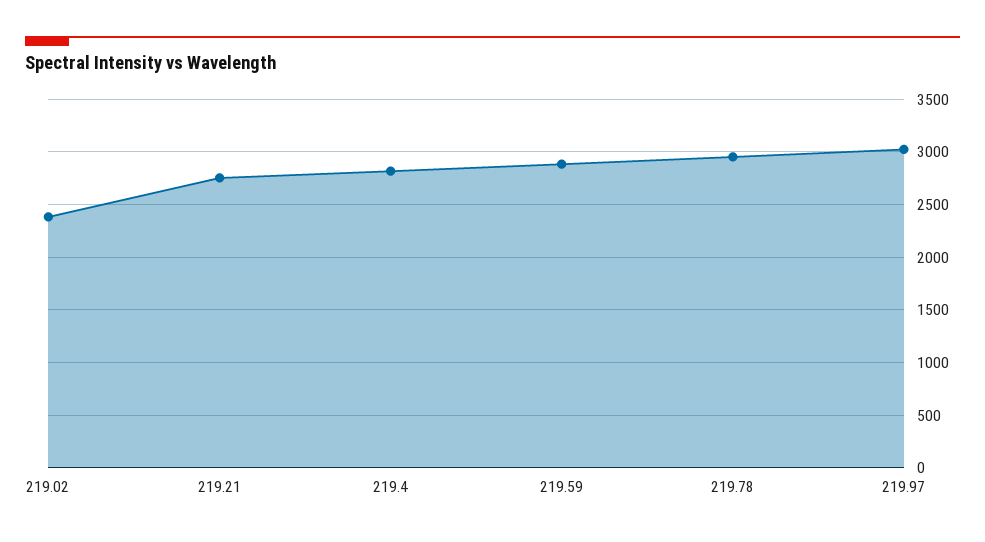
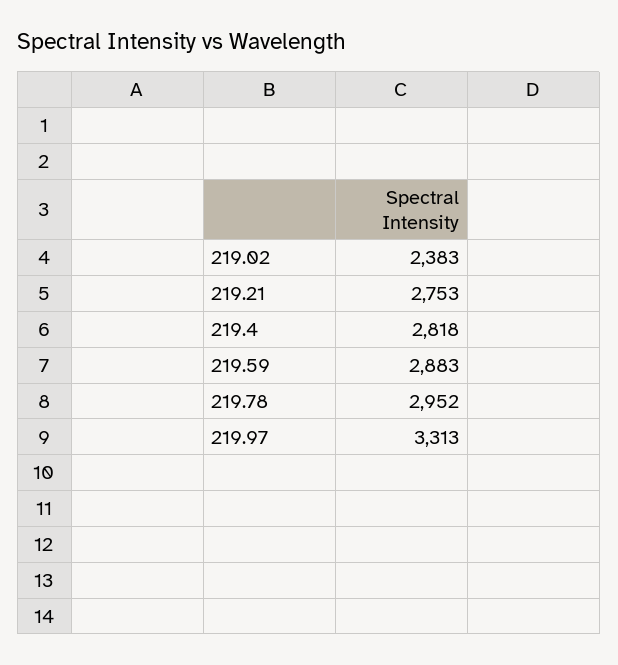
219.97: 3000 -> 3313

